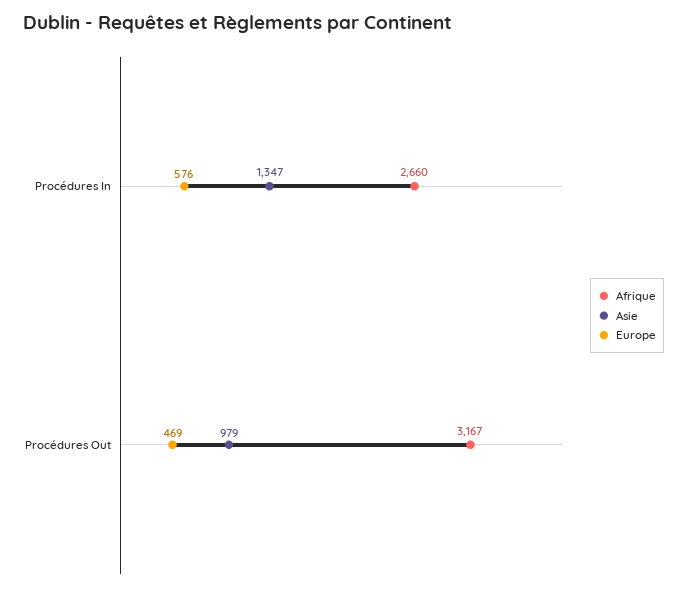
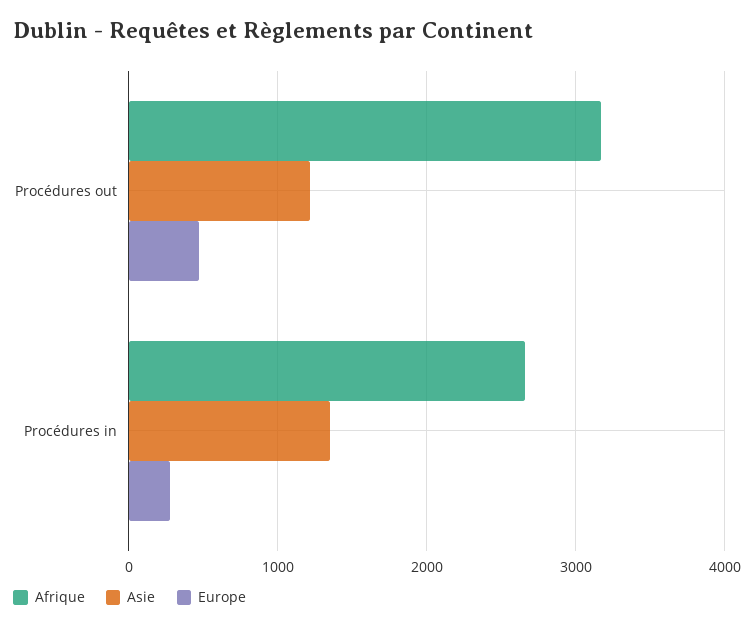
Europe, Procédures In: 576 -> 300
Asie, Procédures Out: 979 -> 1200

